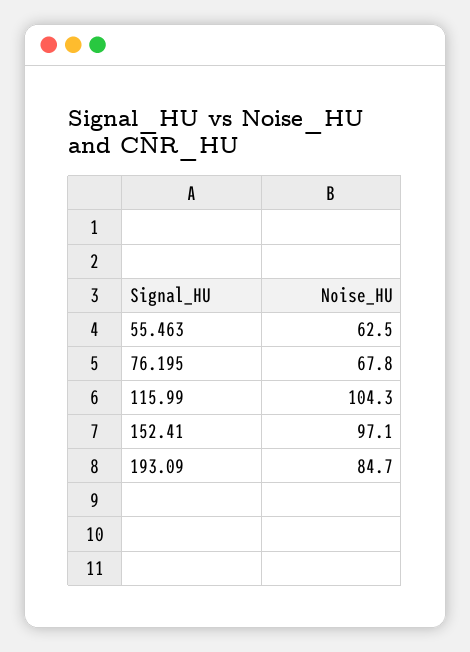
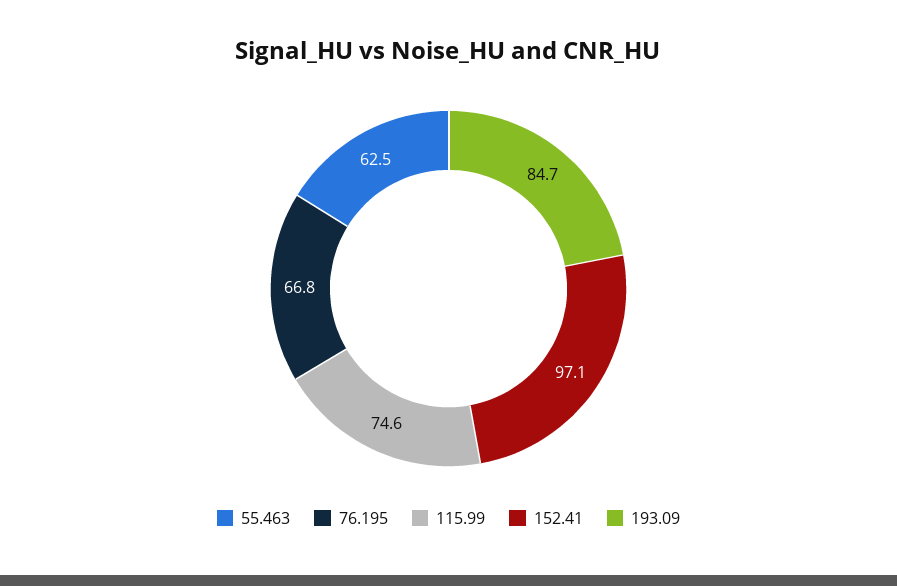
76.195: 67.8 -> 66.8
115.99: 104.3 -> 74.6

